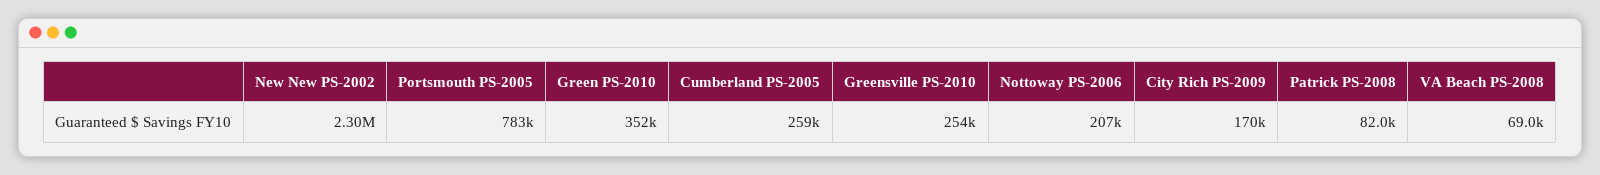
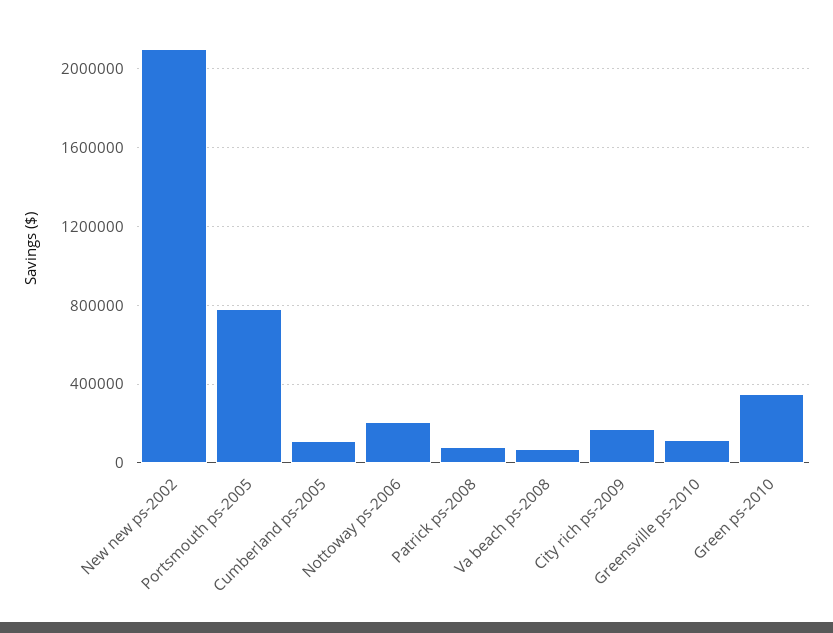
New New PS-2002: 2300000 -> 2100000
Cumberland PS-2005: 259000 -> 100000
Greensville PS-2010: 254000 -> 100000

